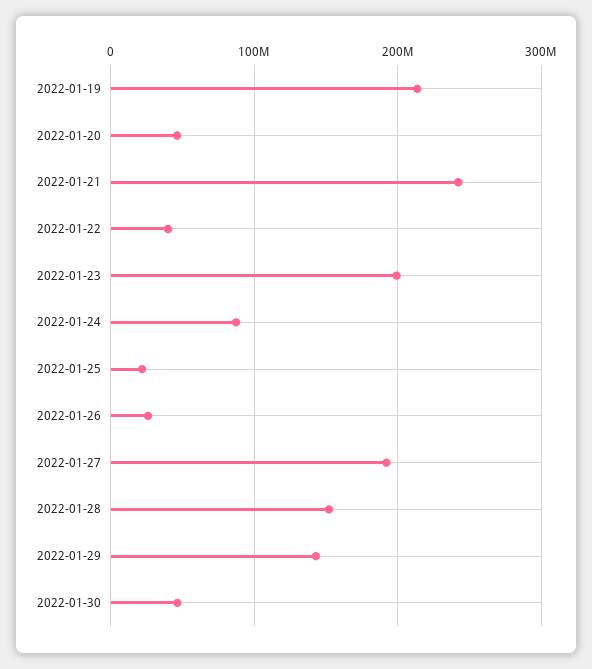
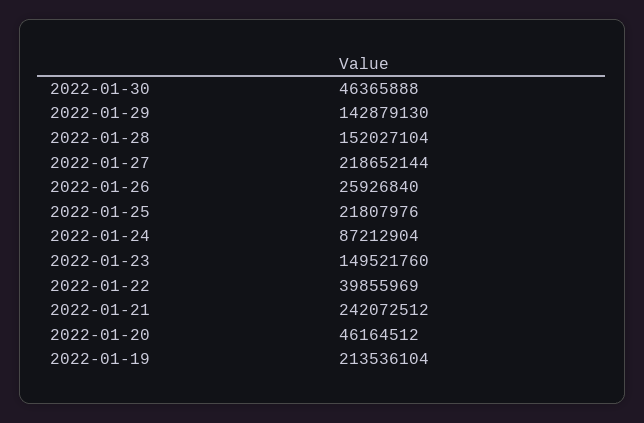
2022-01-23: 200000000 -> 149521760
2022-01-27: 190000000 -> 218652144

